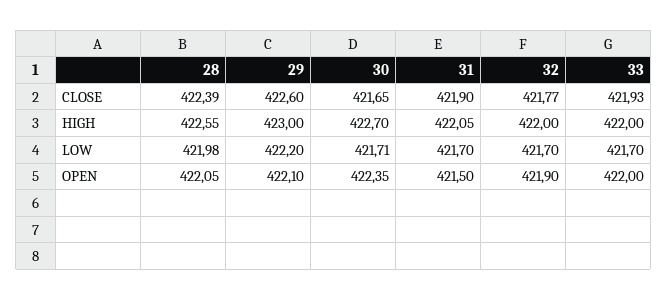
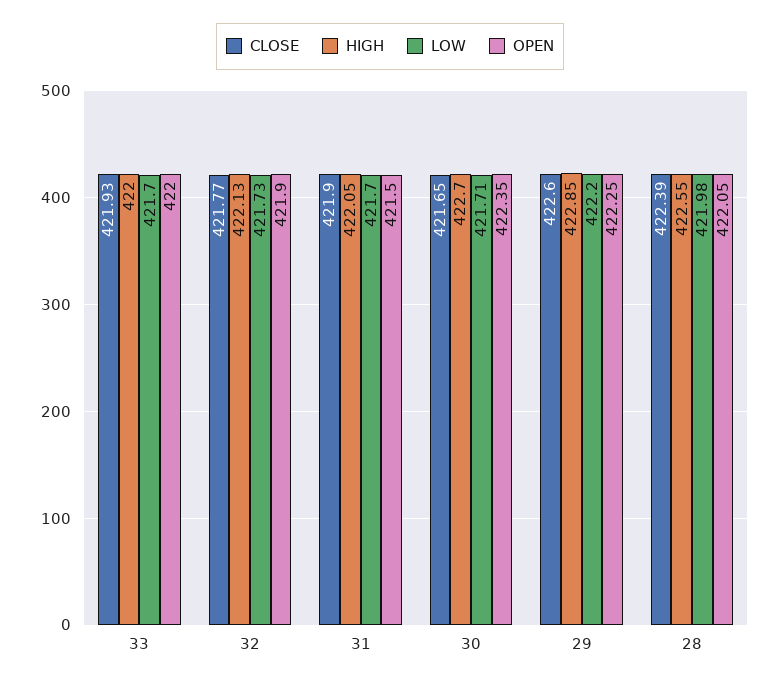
HIGH, 29: 423 -> 422.85
HIGH, 32: 422 -> 422.13
LOW, 32: 421.7 -> 421.73
OPEN, 29: 422.1 -> 422.25

